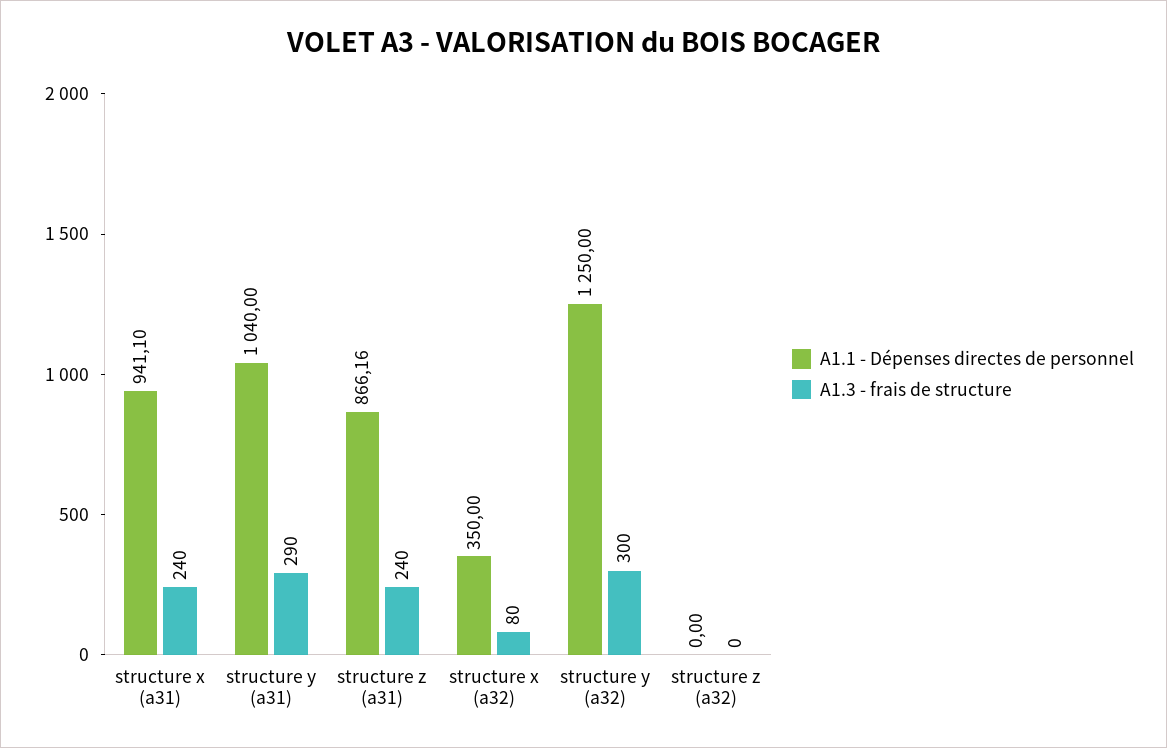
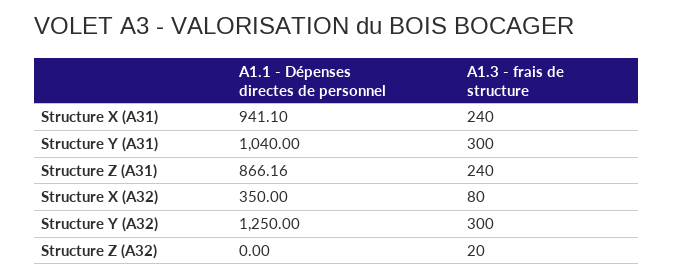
A1.3 - frais de structure, structure y (a31): 290 -> 300
A1.3 - frais de structure, structure z (a32): 0 -> 20

